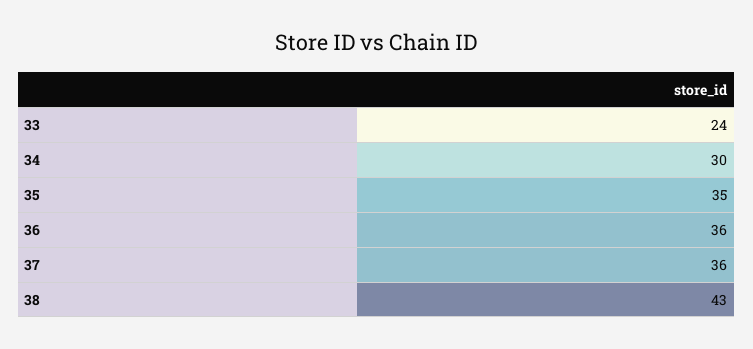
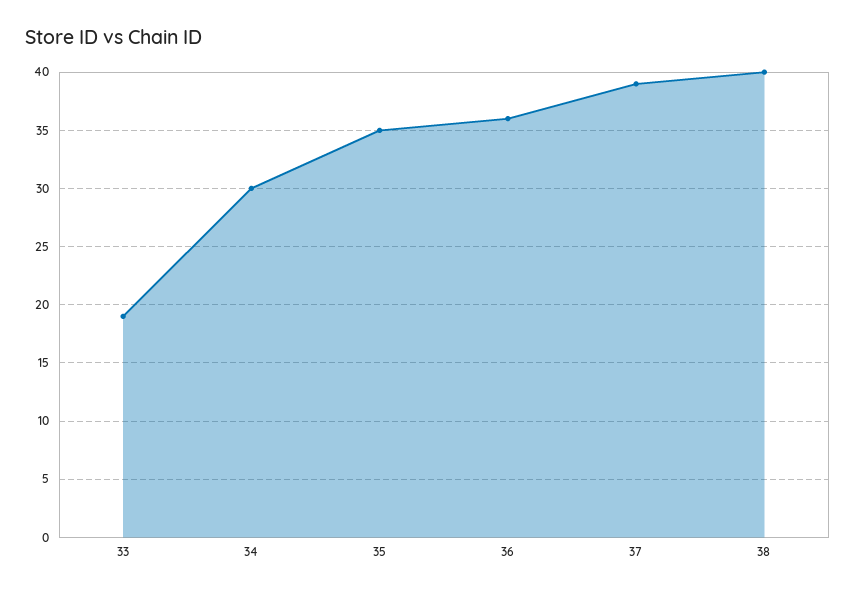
33: 24 -> 19
37: 36 -> 39
38: 43 -> 40

